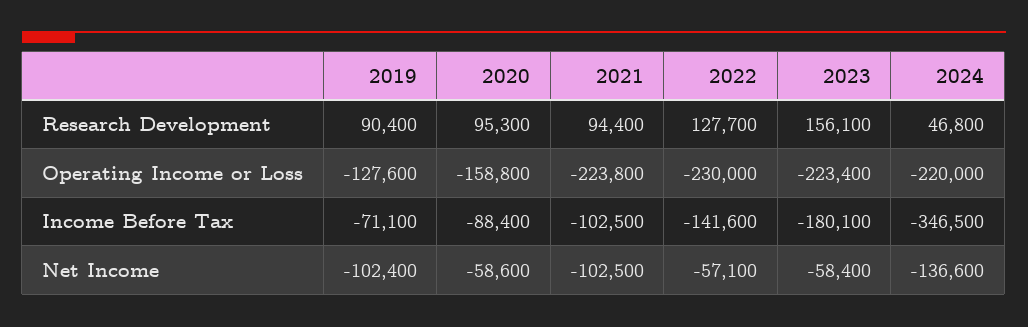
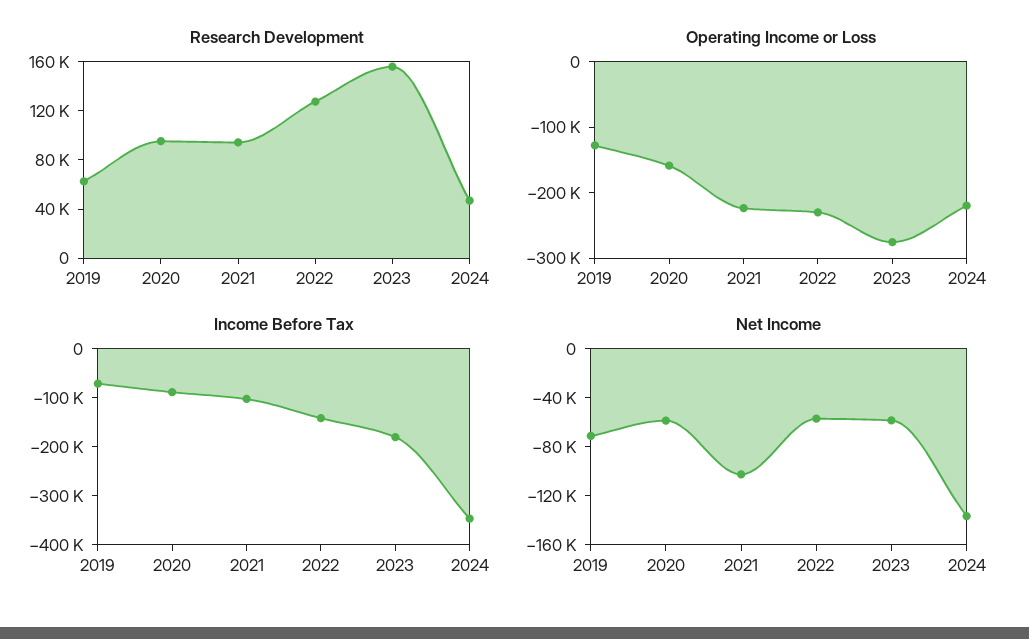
Research Development, 2019: 90400 -> 60000
Operating Income or Loss, 2023: -223400 -> -280000
Net Income, 2019: -102400 -> -70000

